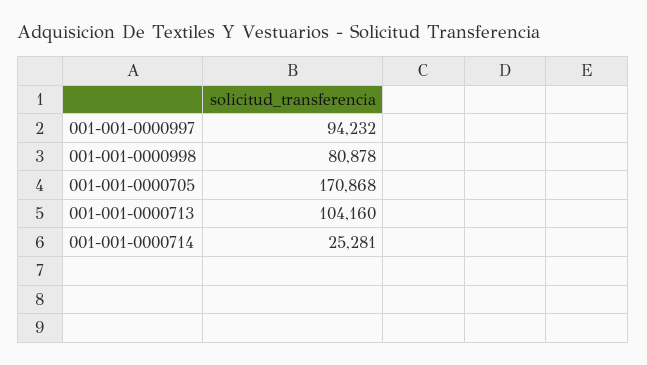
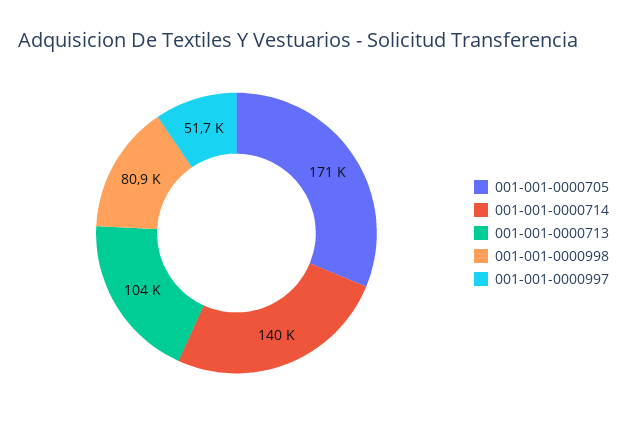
001-001-0000997: 94232 -> 51700
001-001-0000714: 25281 -> 140000

